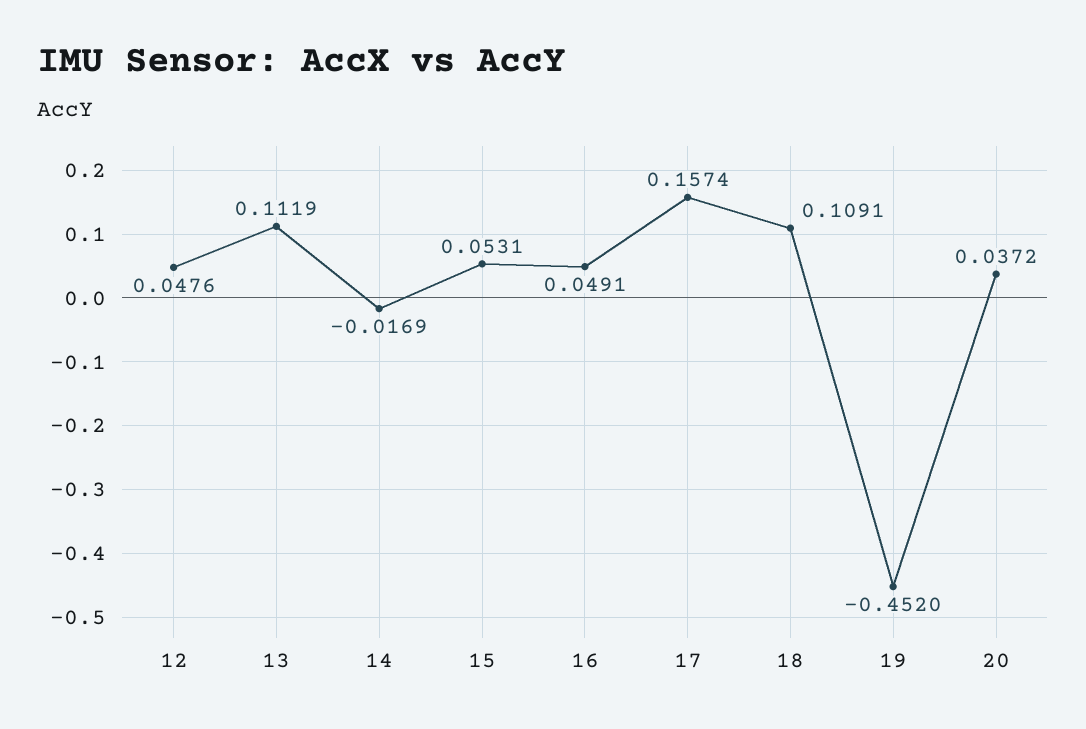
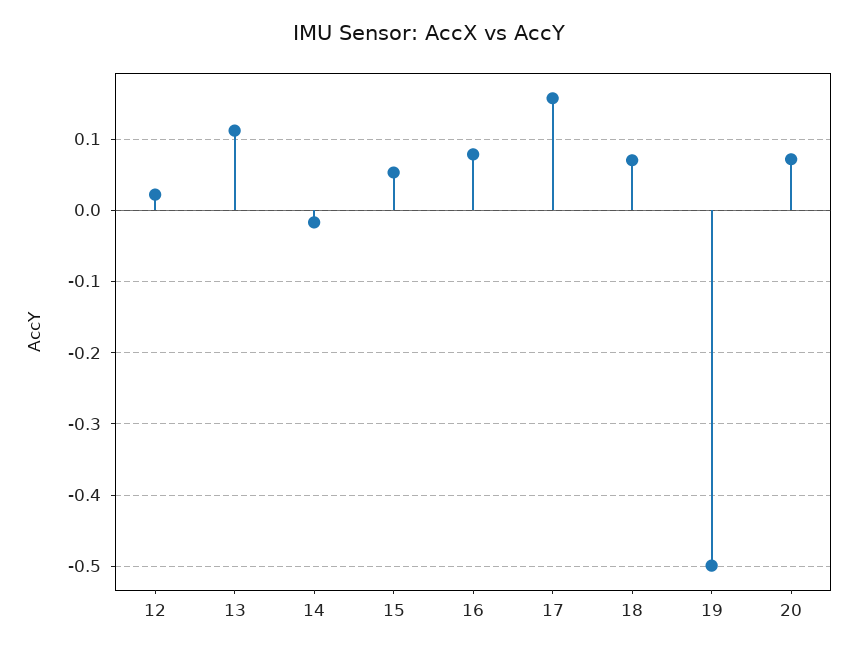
12: 0.0476 -> 0.02
16: 0.0491 -> 0.08
18: 0.1091 -> 0.07
19: -0.452 -> -0.5
20: 0.0372 -> 0.07

